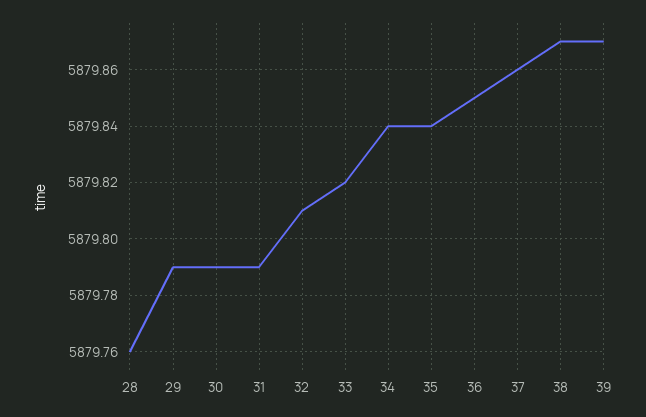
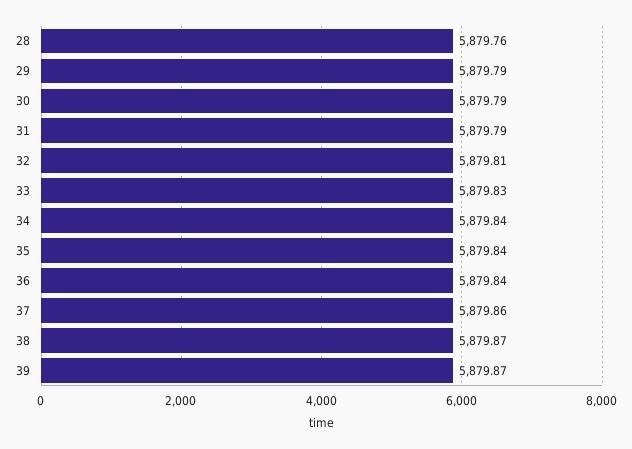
33: 5879.82 -> 5879.83
36: 5879.85 -> 5879.84

